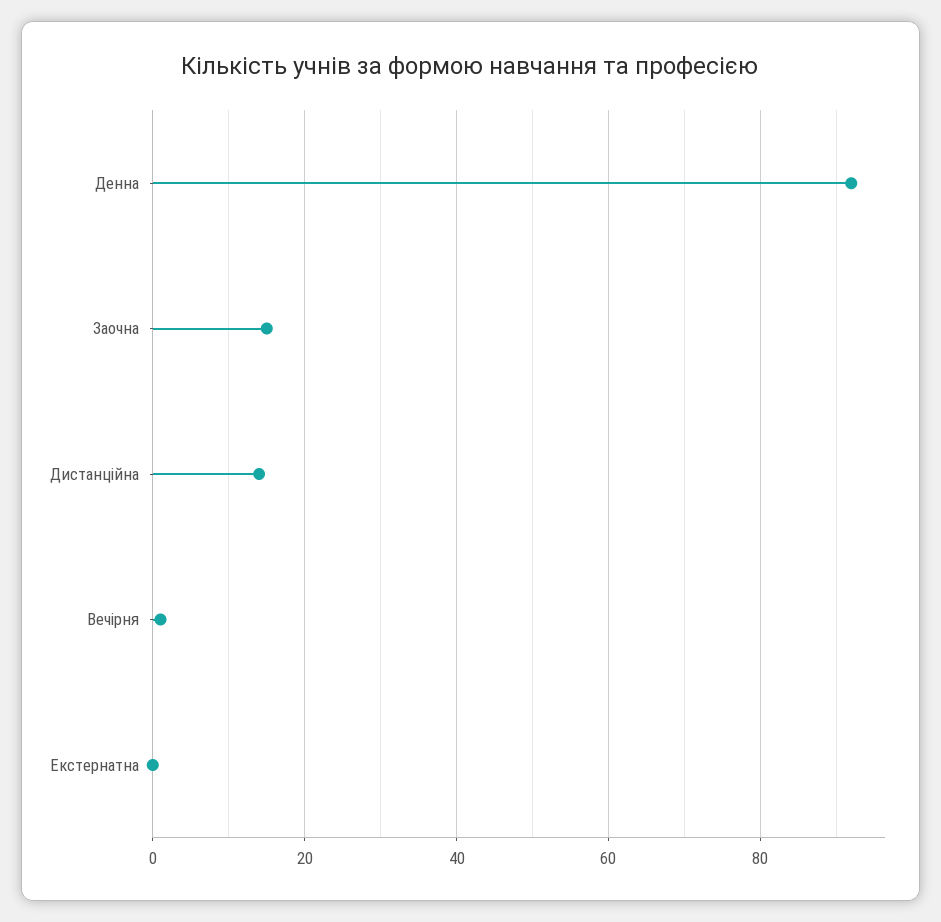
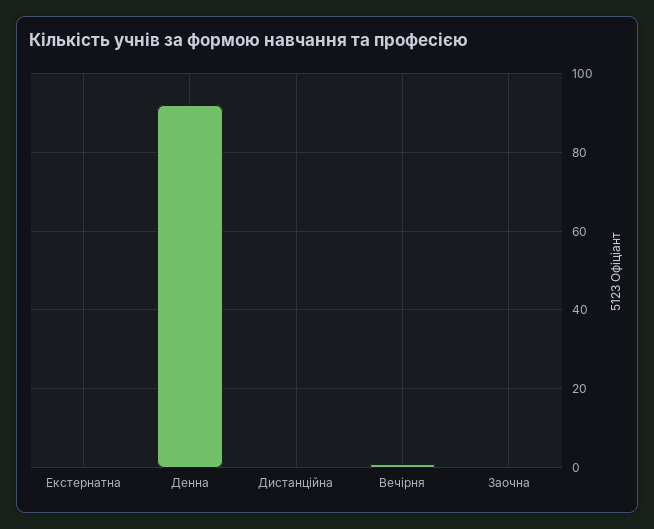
Заочна: 15 -> 0
Дистанційна: 15 -> 0

